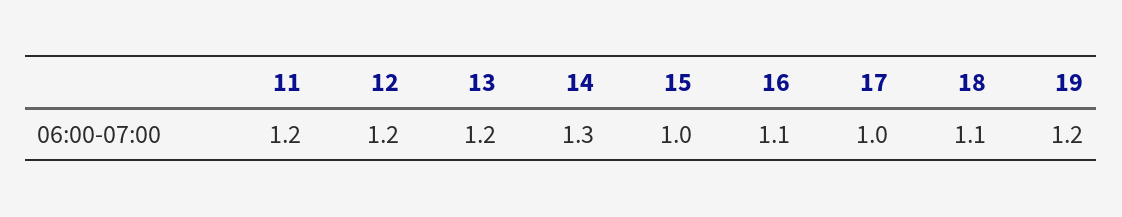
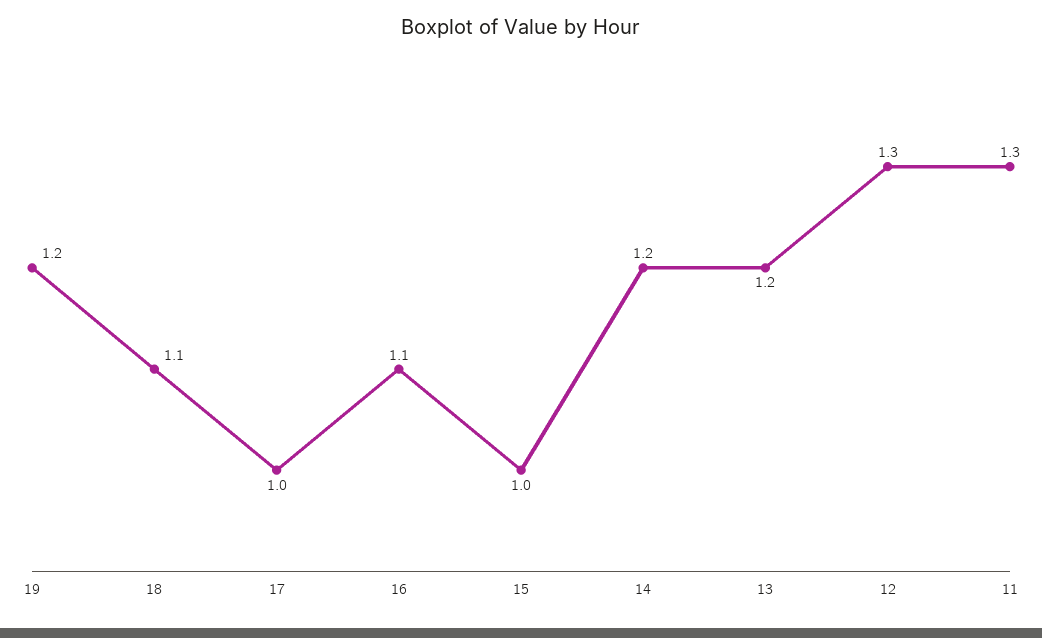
11: 1.2 -> 1.3
12: 1.2 -> 1.3
14: 1.3 -> 1.2

